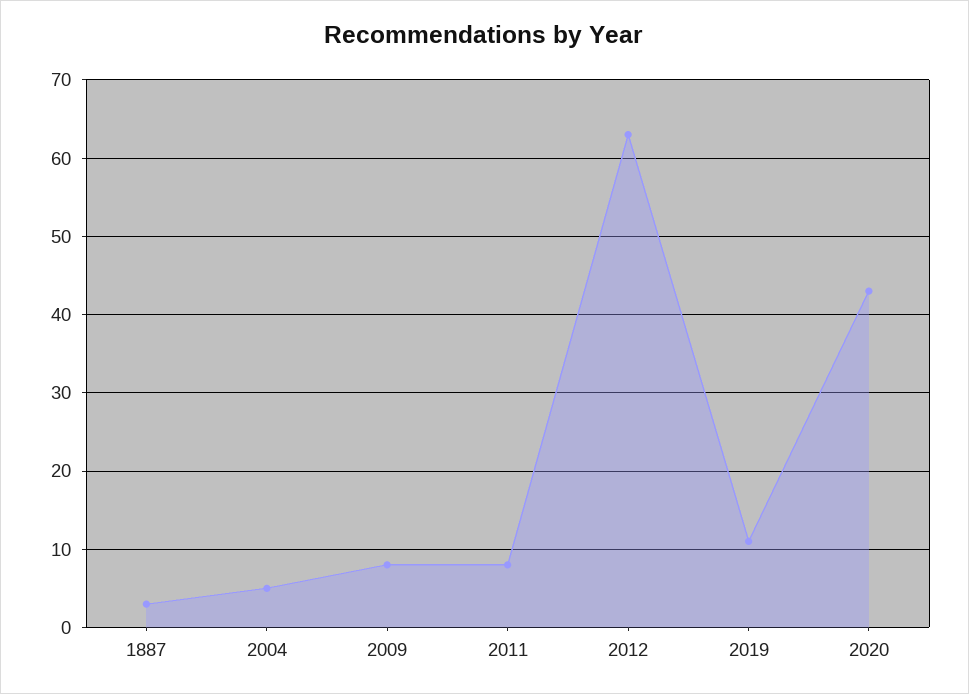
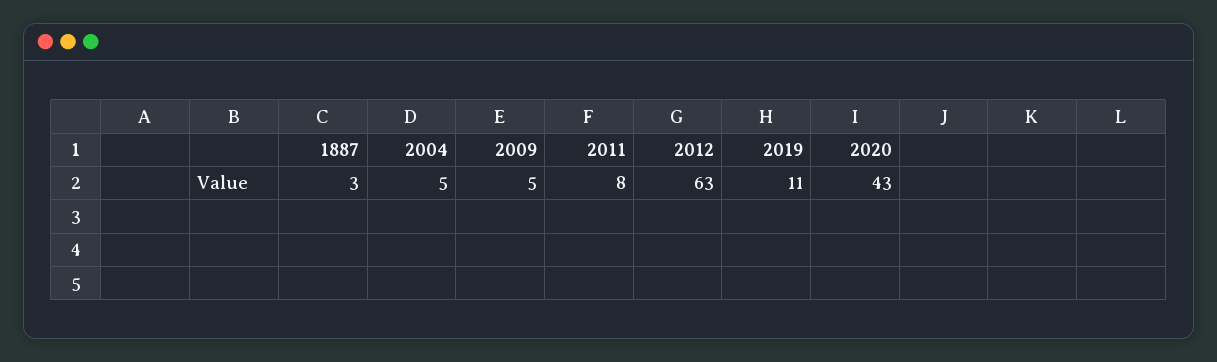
2009: 8 -> 5

